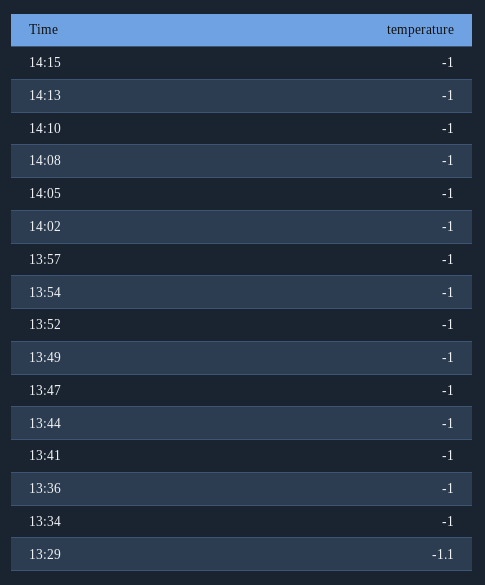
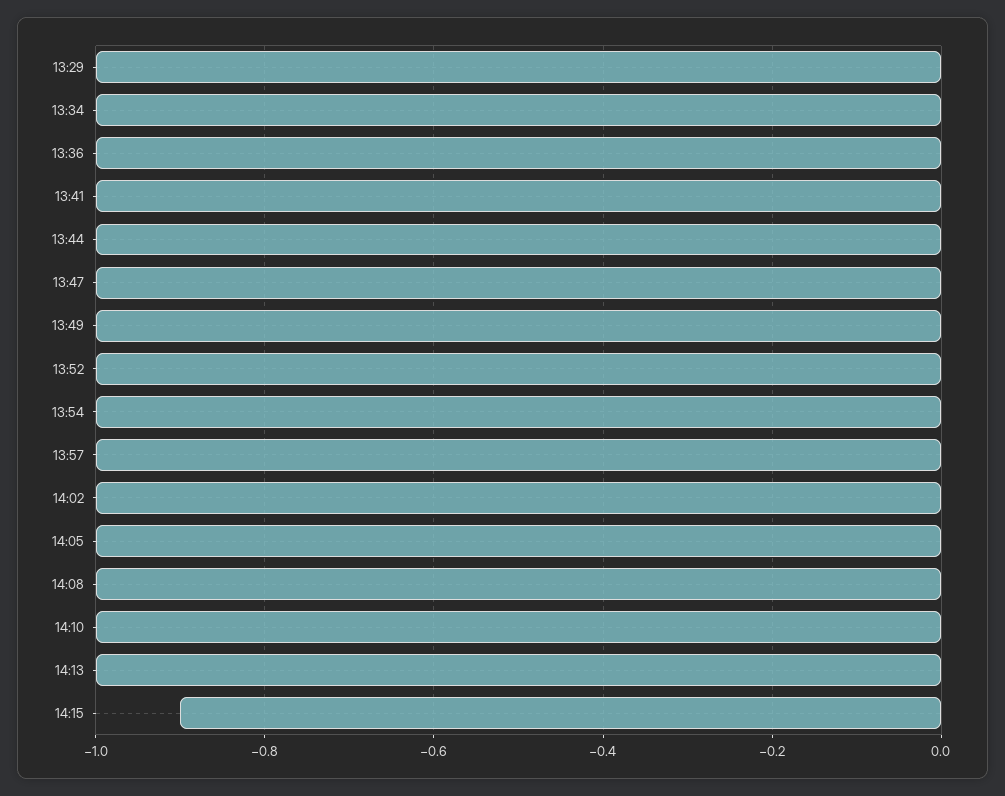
14:15: -1 -> -0.9
13:29: -1.1 -> -1

